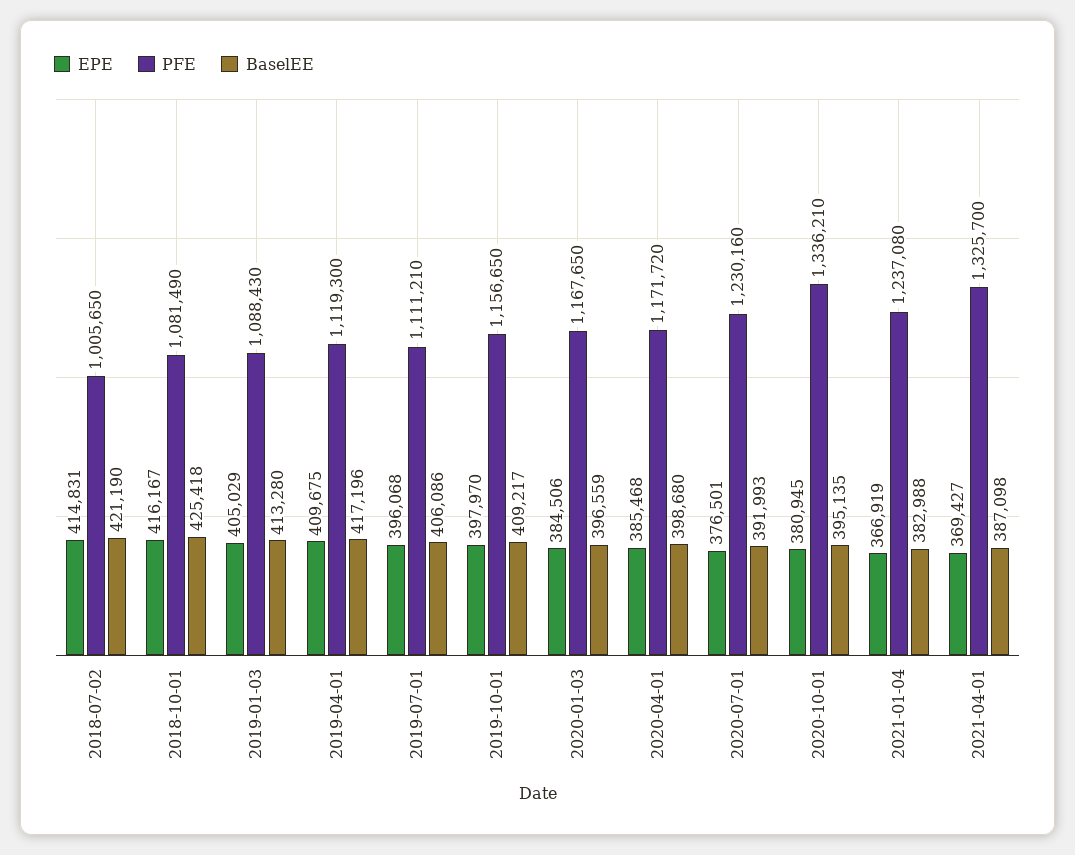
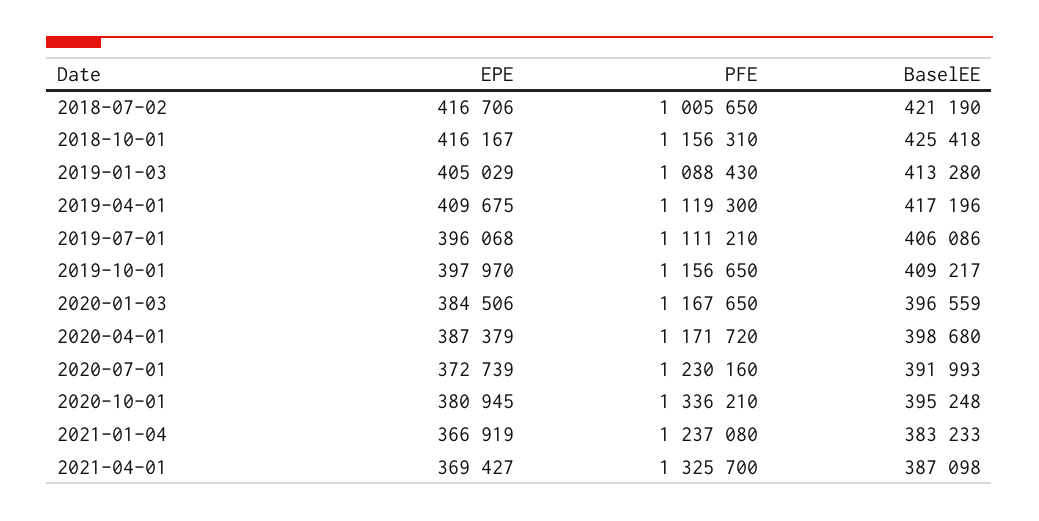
EPE, 2018-07-02: 414831 -> 416706
PFE, 2018-10-01: 1081490 -> 1156310
EPE, 2020-04-01: 385468 -> 387379
EPE, 2020-07-01: 376501 -> 372739
BaselEE, 2020-10-01: 395135 -> 395248
BaselEE, 2021-01-04: 382988 -> 383233

